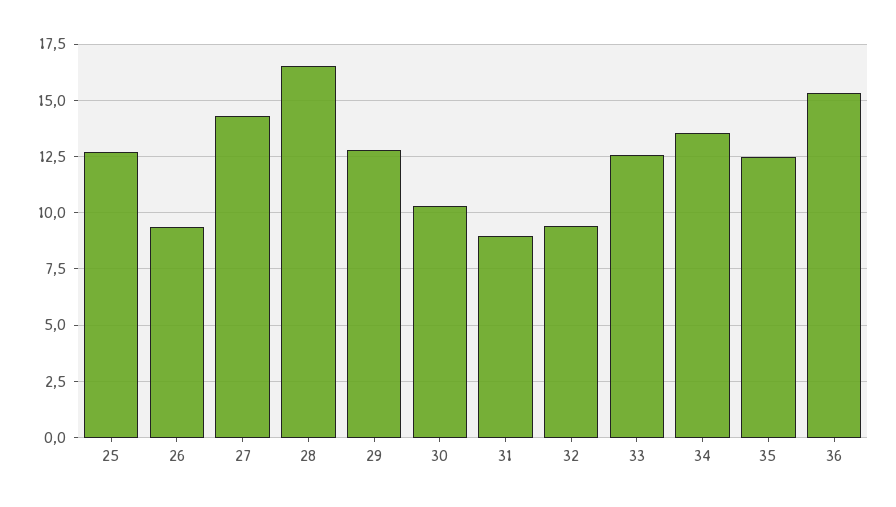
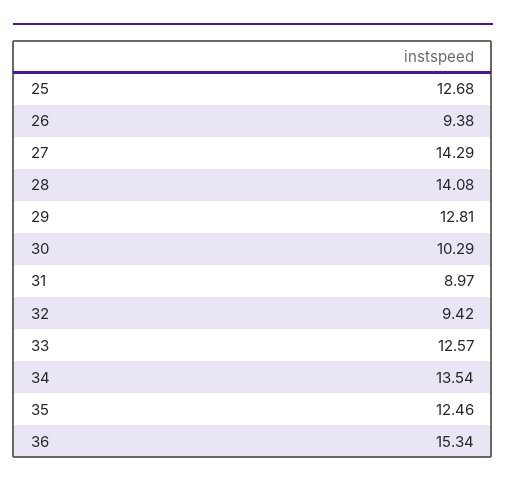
28: 16.5 -> 14.08

